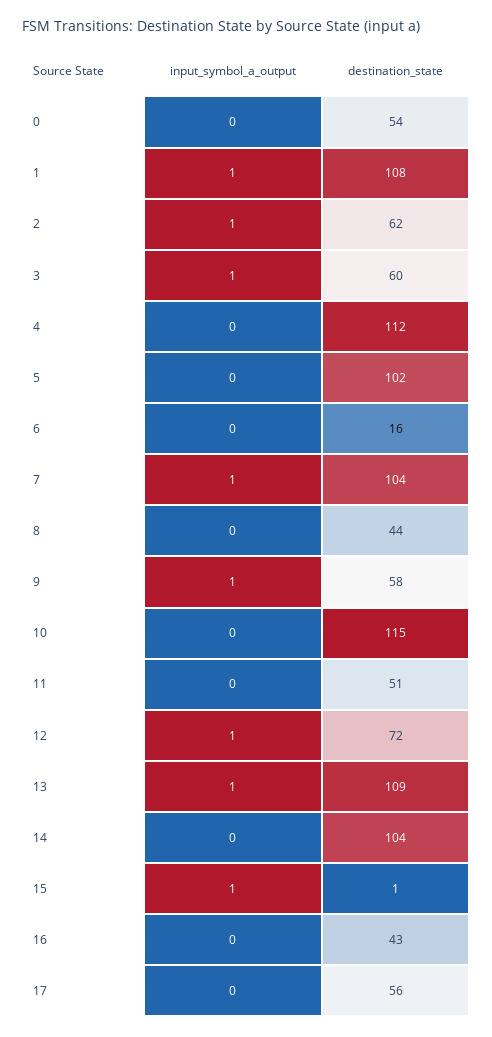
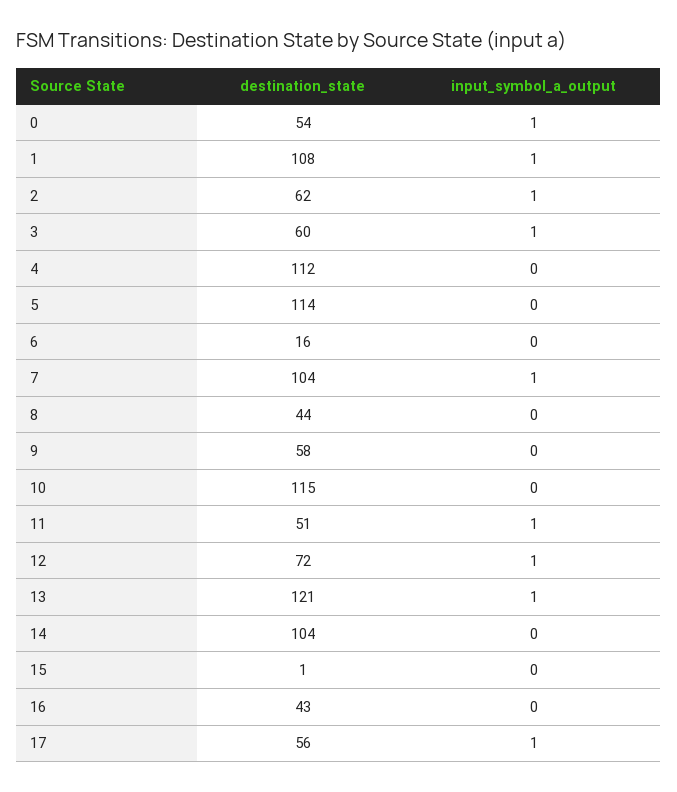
input_symbol_a_output, 0: 0 -> 1
destination_state, 5: 102 -> 114
input_symbol_a_output, 9: 1 -> 0
input_symbol_a_output, 11: 0 -> 1
destination_state, 13: 109 -> 121
input_symbol_a_output, 15: 1 -> 0
input_symbol_a_output, 17: 0 -> 1

